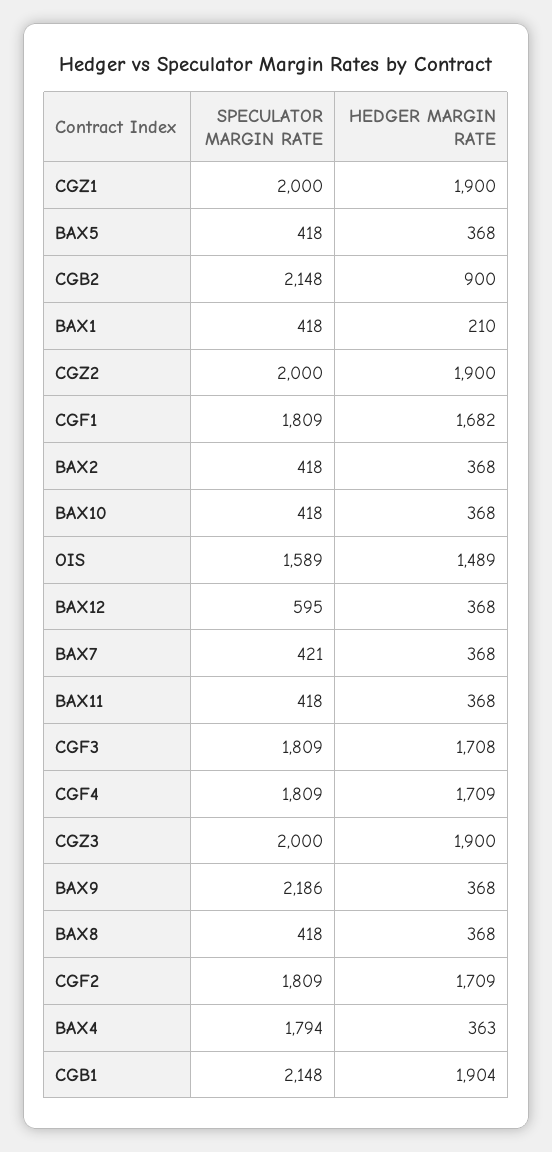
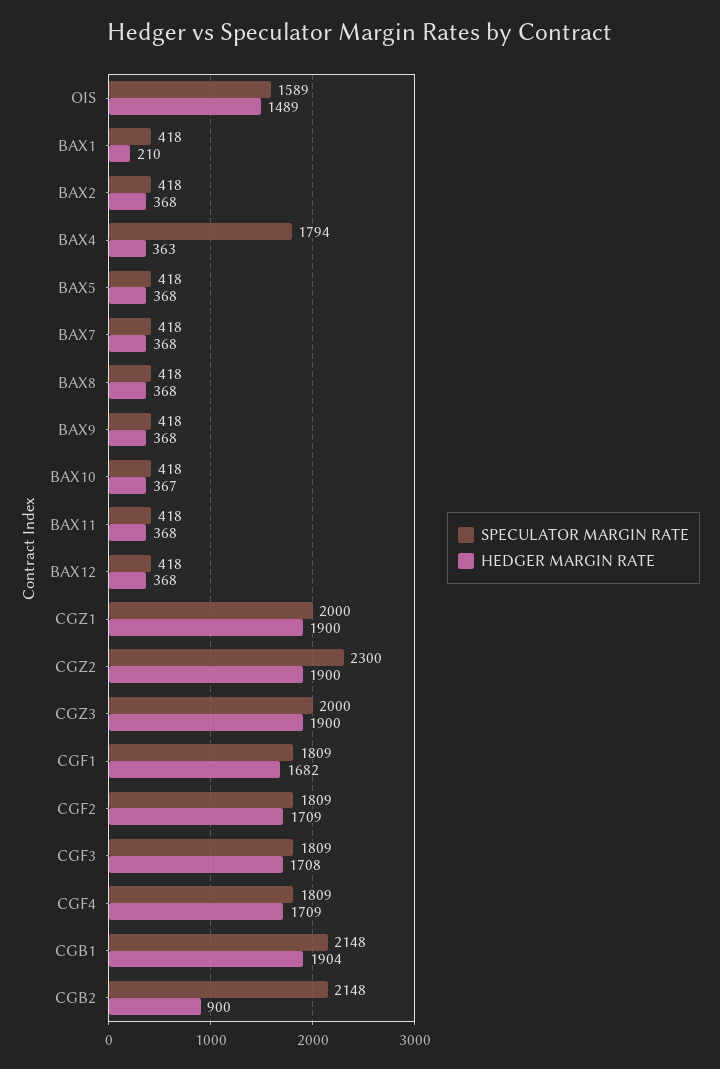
SPECULATOR MARGIN RATE, CGZ2: 2000 -> 2300
HEDGER MARGIN RATE, BAX10: 368 -> 367
SPECULATOR MARGIN RATE, BAX12: 595 -> 418
SPECULATOR MARGIN RATE, BAX7: 421 -> 418
SPECULATOR MARGIN RATE, BAX9: 2186 -> 418

